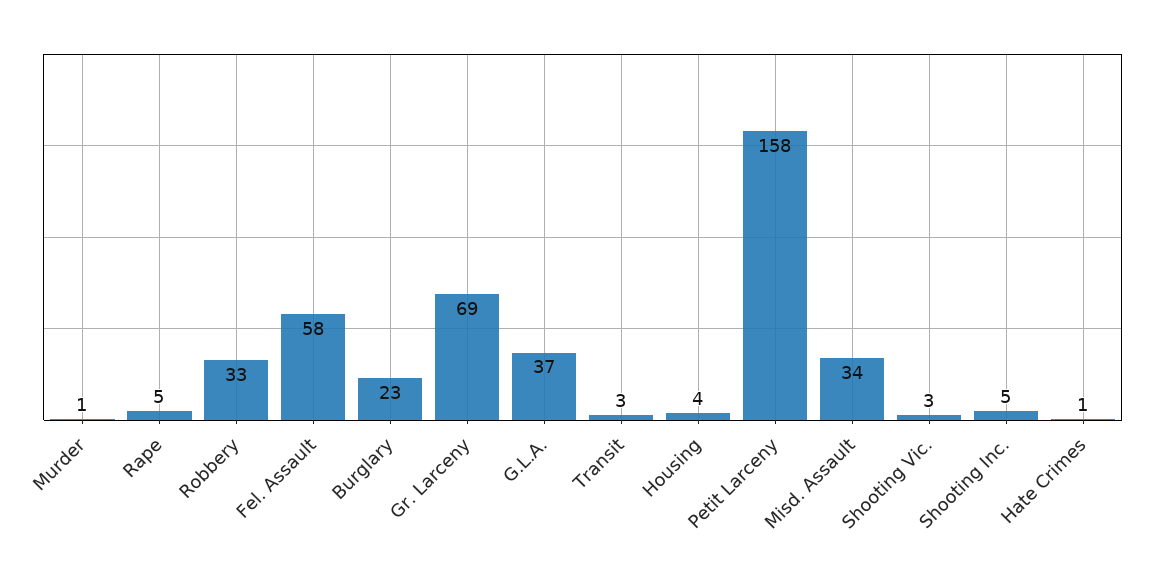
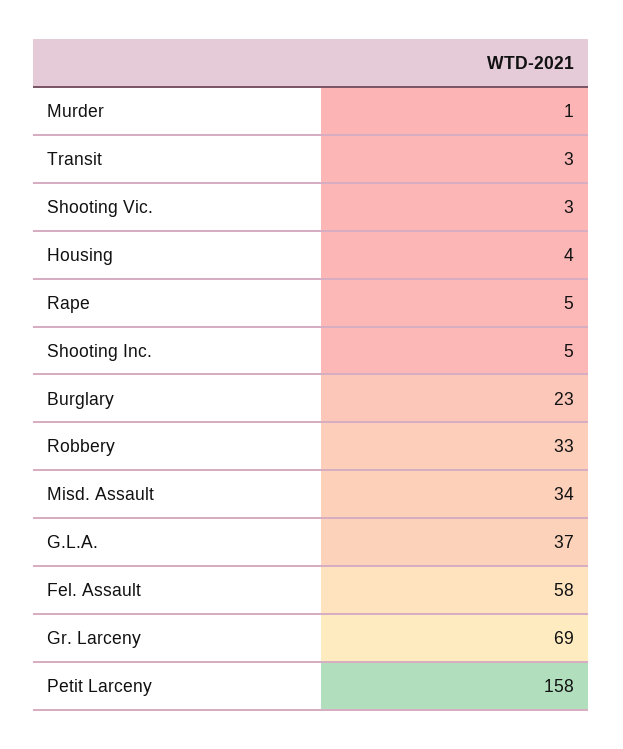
Hate Crimes: 1 -> none

